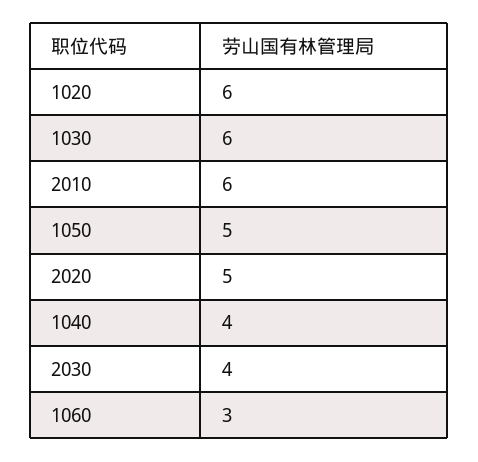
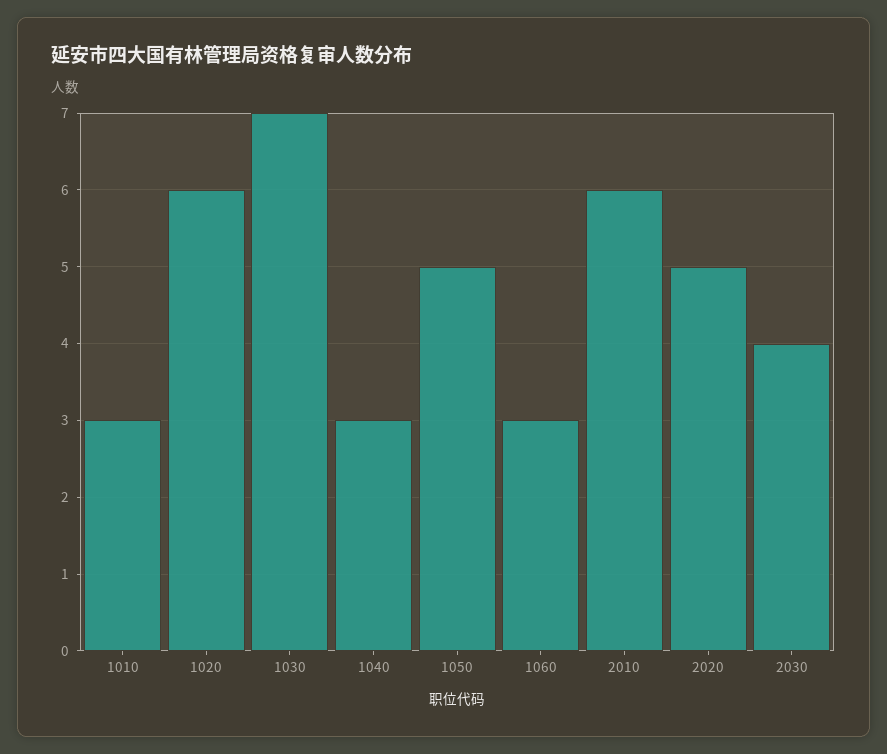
1030: 6 -> 7
1040: 4 -> 3
1010: none -> 3

